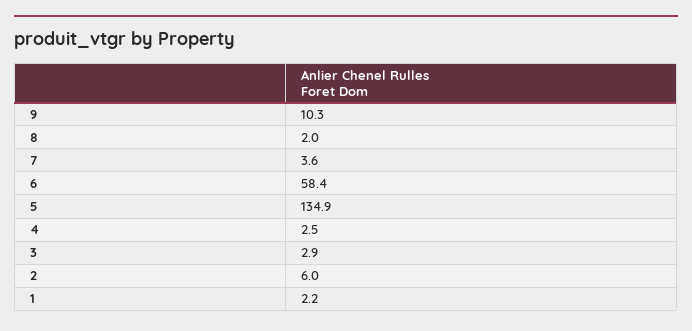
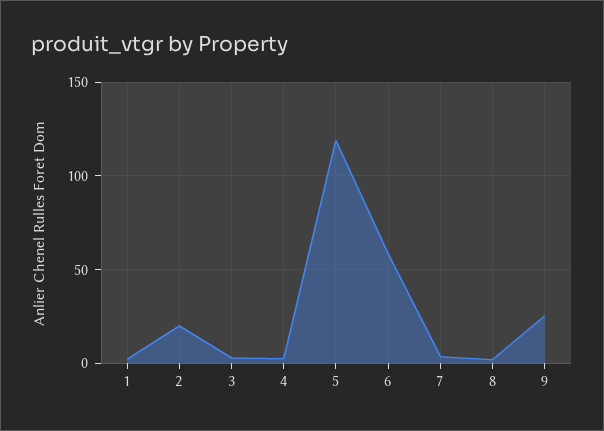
9: 10.3 -> 25
5: 134.9 -> 120
2: 6 -> 20

